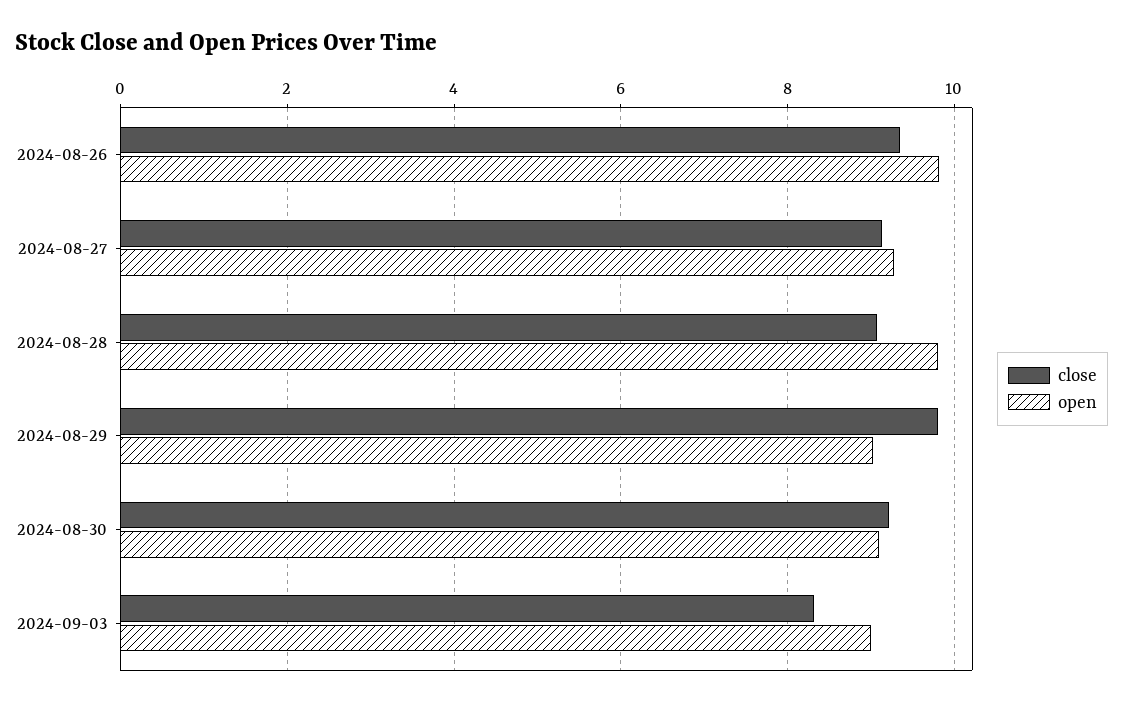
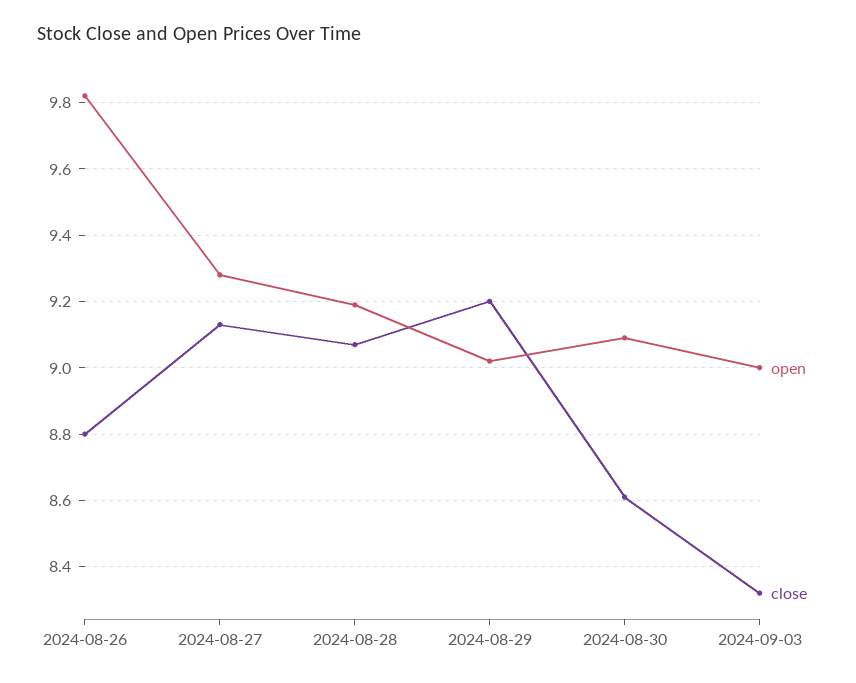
close, 2024-08-26: 9.4 -> 8.8
open, 2024-08-28: 9.8 -> 9.2
close, 2024-08-29: 9.8 -> 9.2
close, 2024-08-30: 9.2 -> 8.6

